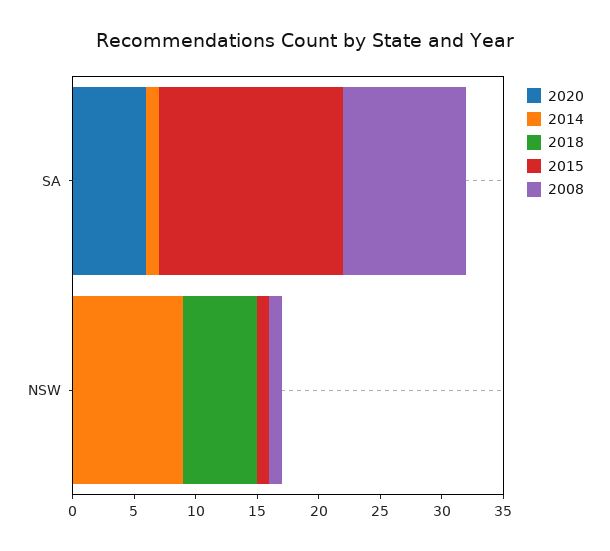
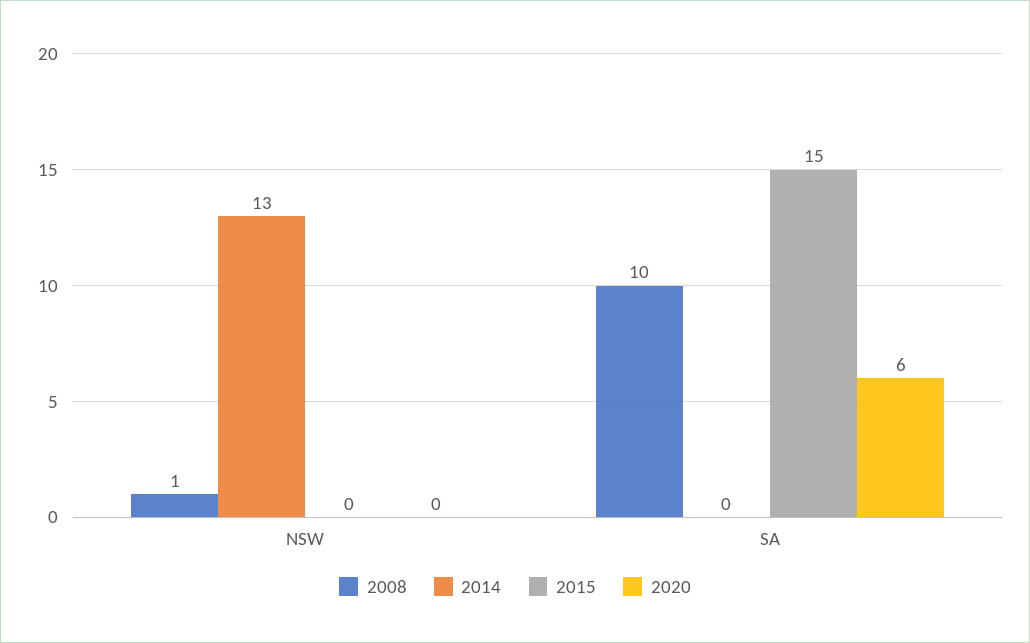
2014, SA: 1 -> 0
2018, SA: 0 -> none
2014, NSW: 9 -> 13
2018, NSW: 6 -> none
2015, NSW: 1 -> 0

